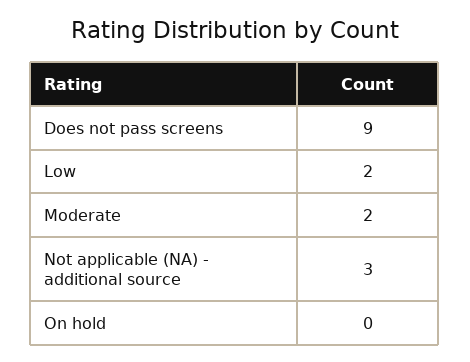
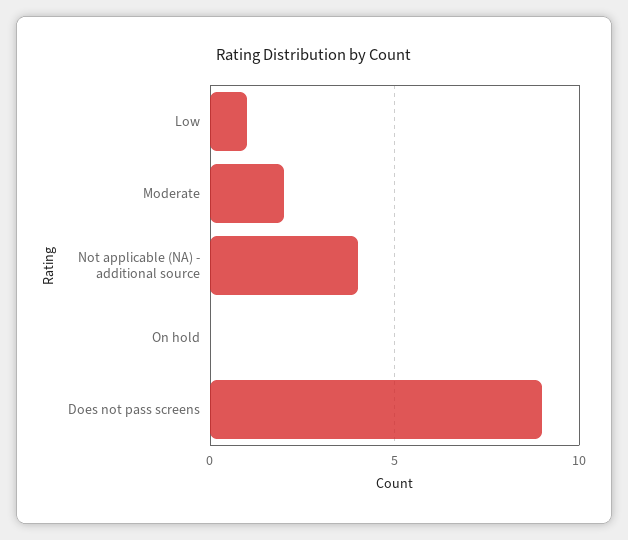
Low: 2 -> 1
Not applicable (NA) - additional source: 3 -> 4

